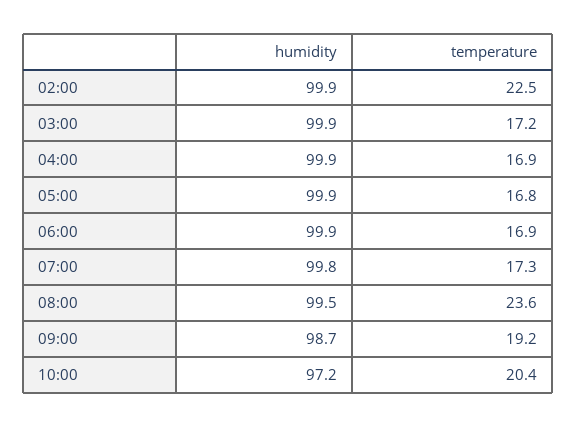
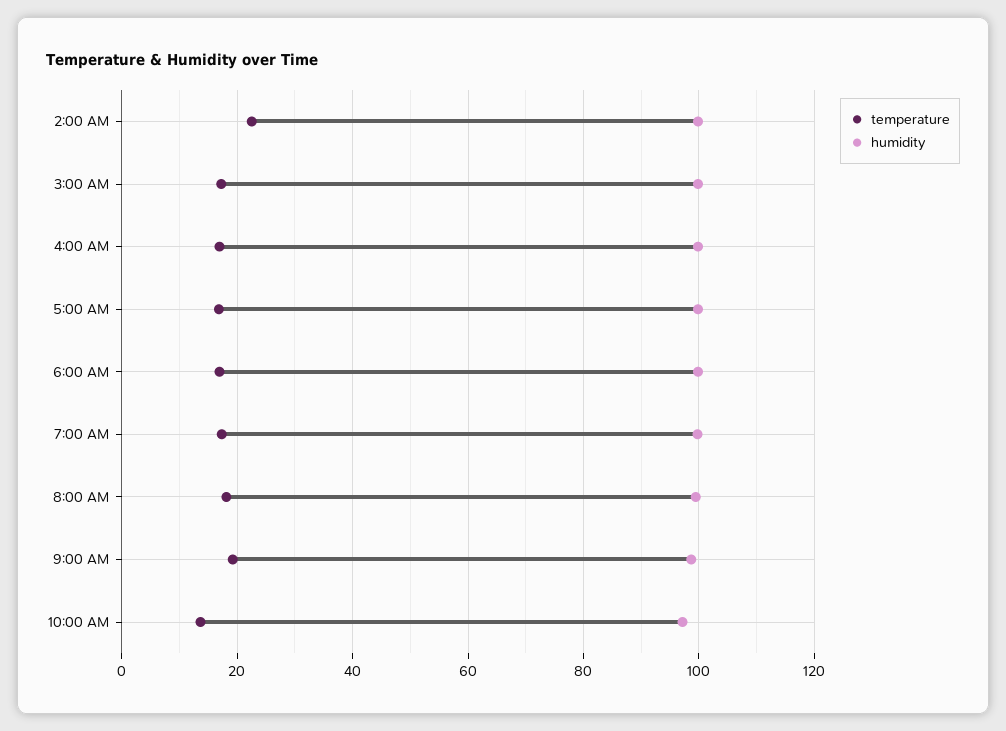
temperature, 08:00: 23.6 -> 18
temperature, 10:00: 20.4 -> 14

